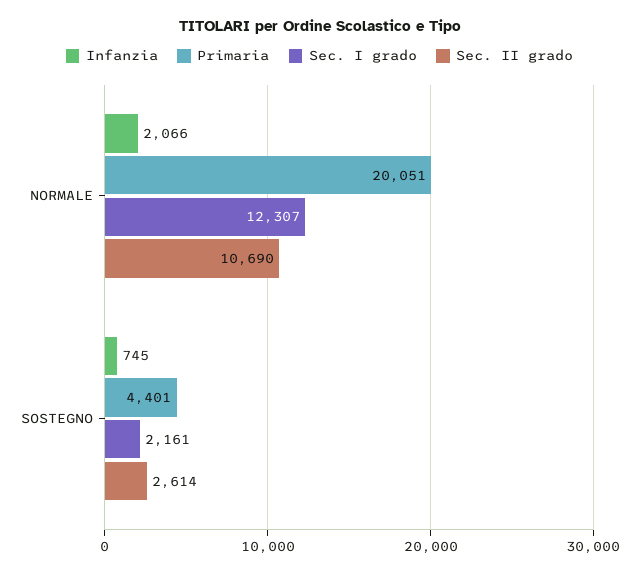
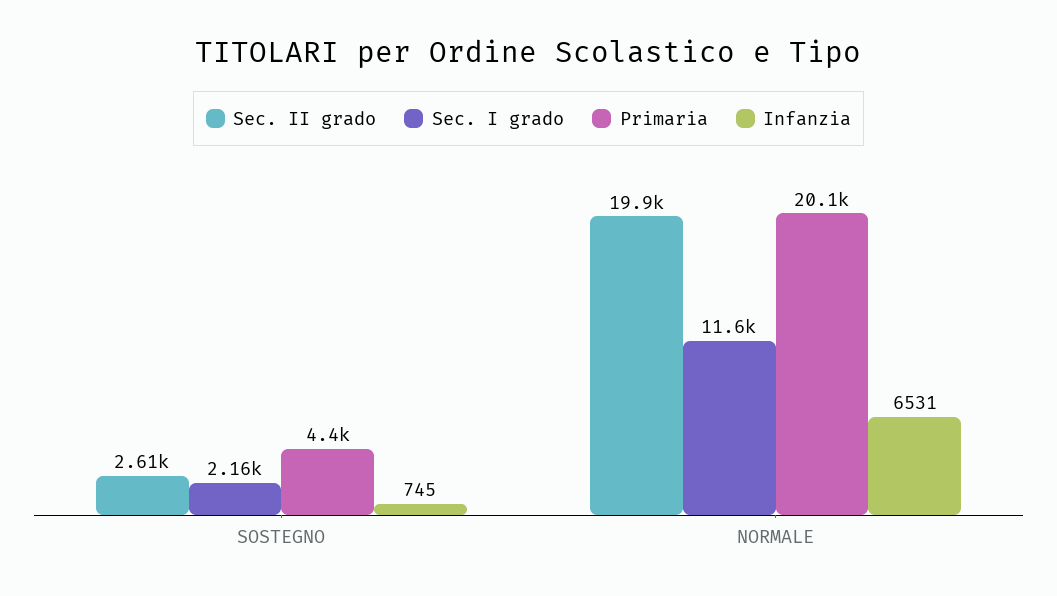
Infanzia, NORMALE: 2066 -> 6531
Sec. I grado, NORMALE: 12307 -> 11600
Sec. II grado, NORMALE: 10690 -> 19900

